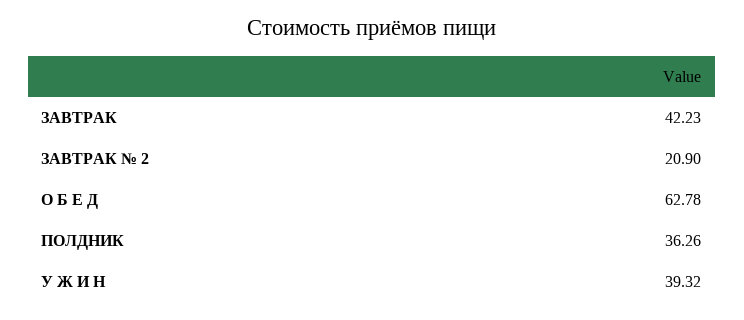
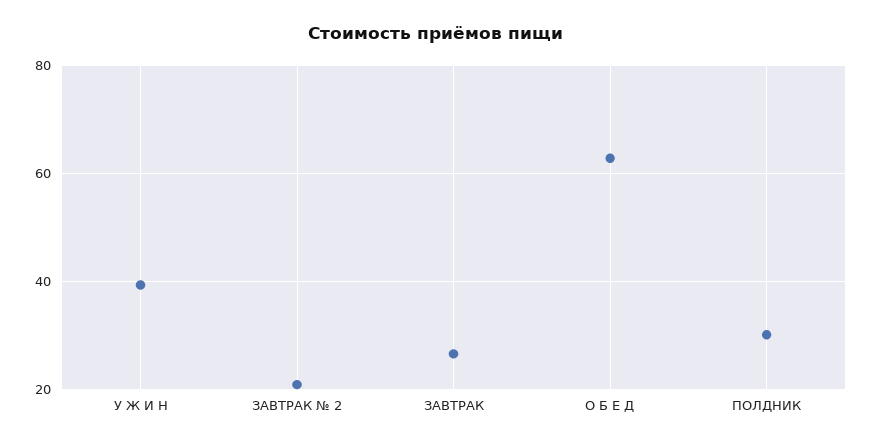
ЗАВТРАК: 42.23 -> 26
ПОЛДНИК: 36.26 -> 30

